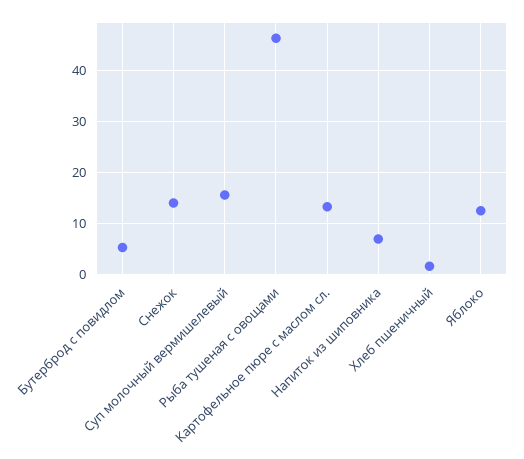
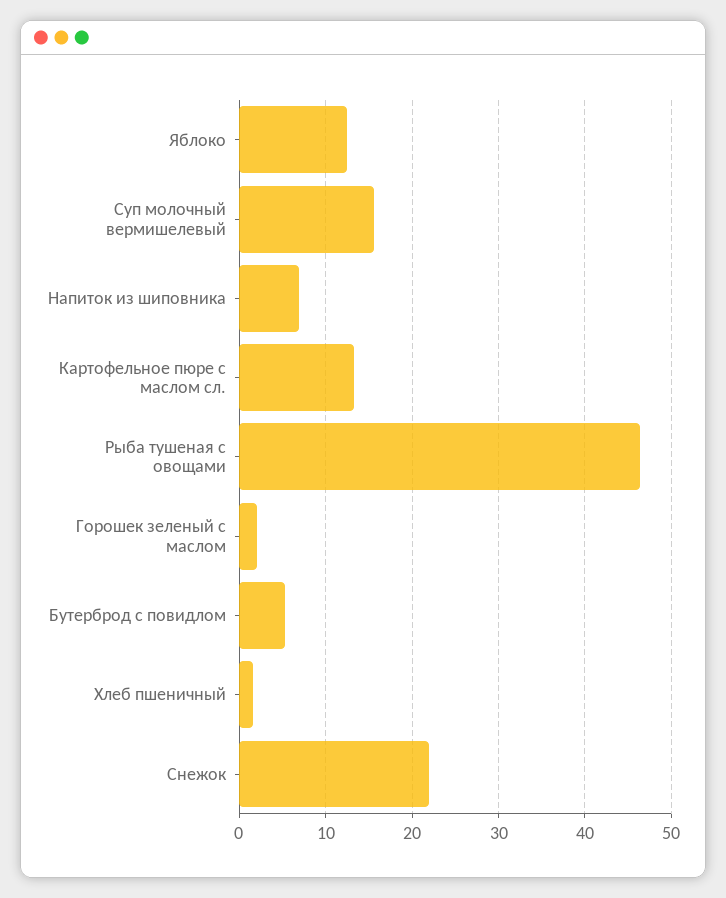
Снежок: 14 -> 22
Горошек зеленый с маслом: none -> 2

